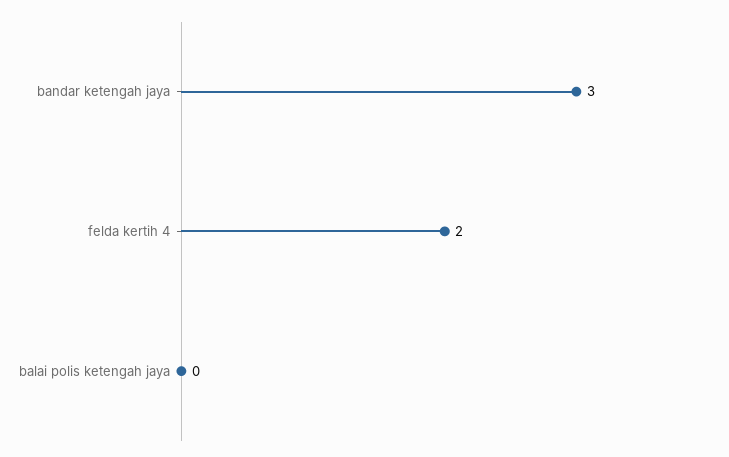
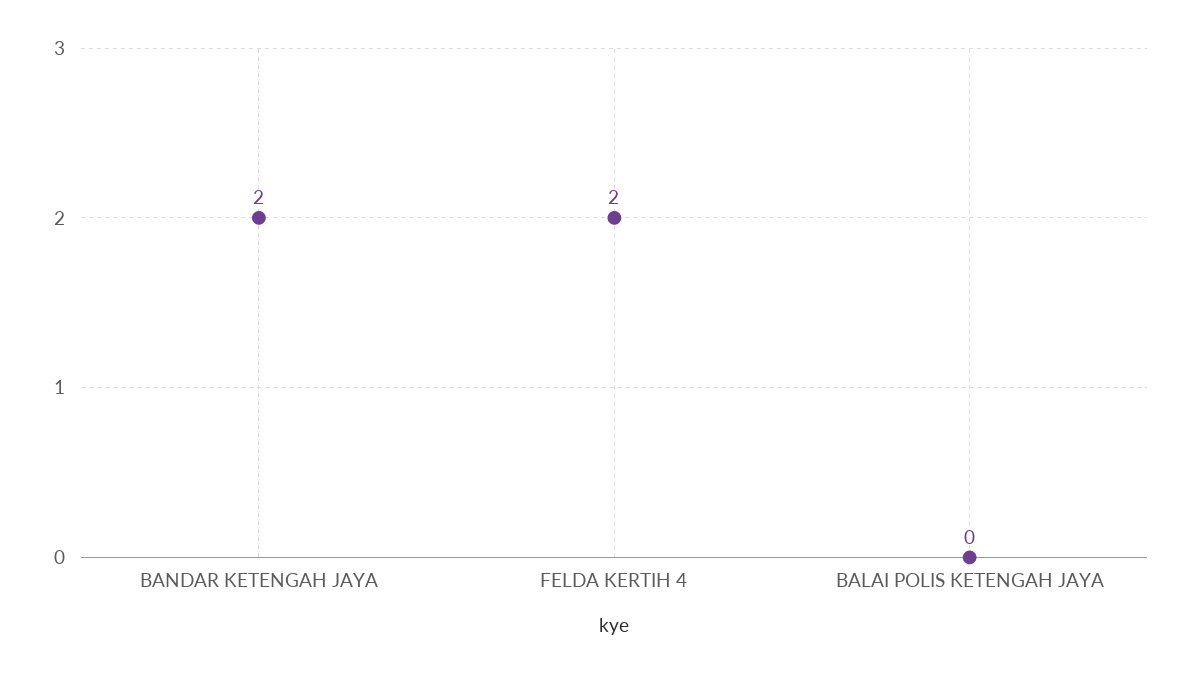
bandar ketengah jaya: 3 -> 2

